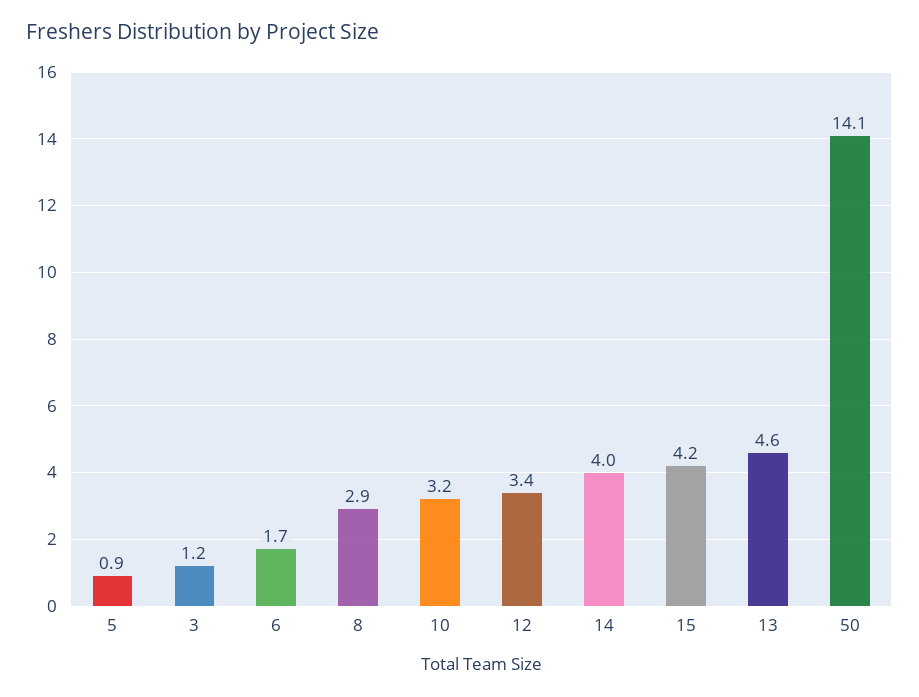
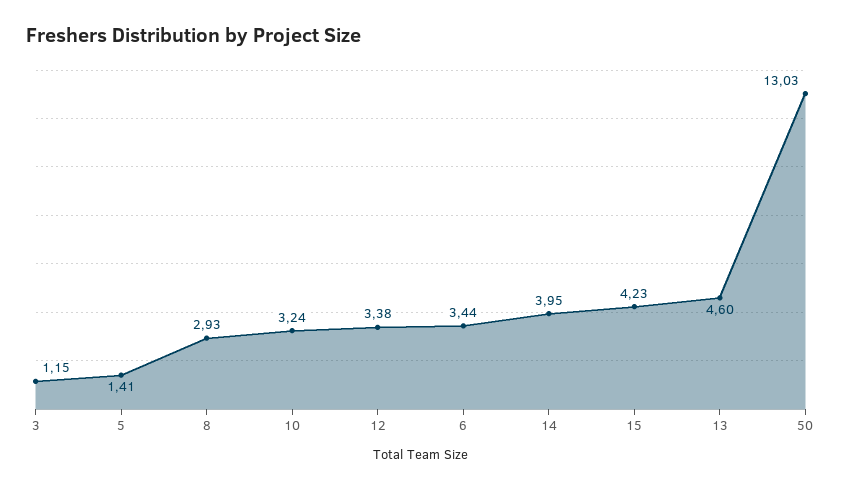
5: 0.9 -> 1.41
6: 1.7 -> 3.44
50: 14.1 -> 13.03

